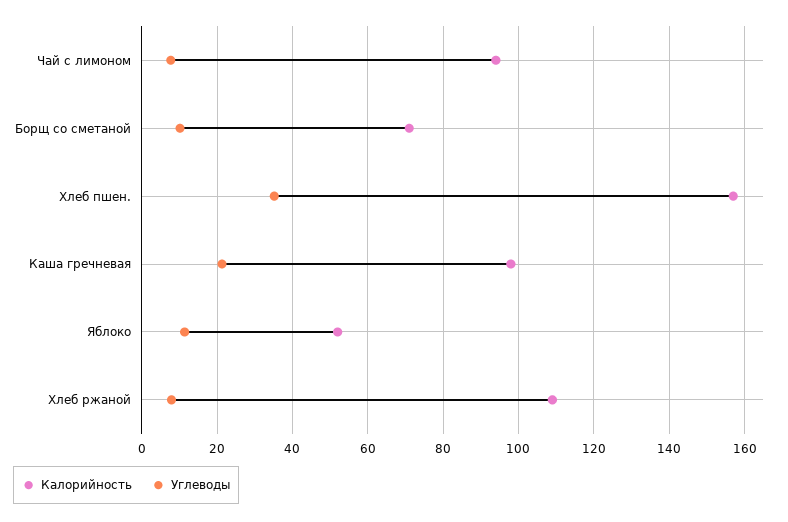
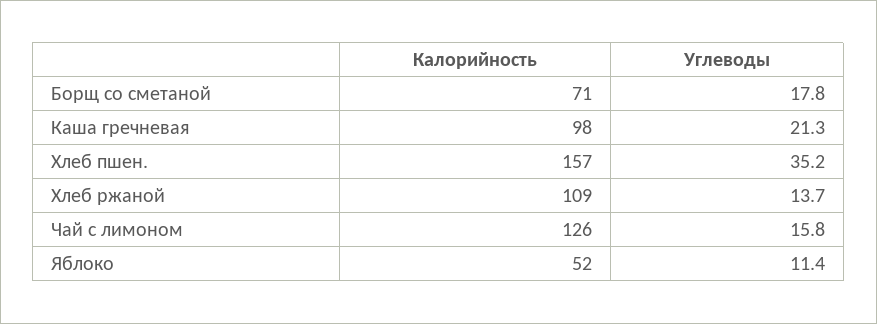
Калорийность, Чай с лимоном: 94 -> 126
Углеводы, Чай с лимоном: 8 -> 15.8
Углеводы, Борщ со сметаной: 10 -> 17.8
Углеводы, Хлеб ржаной: 8 -> 13.7

